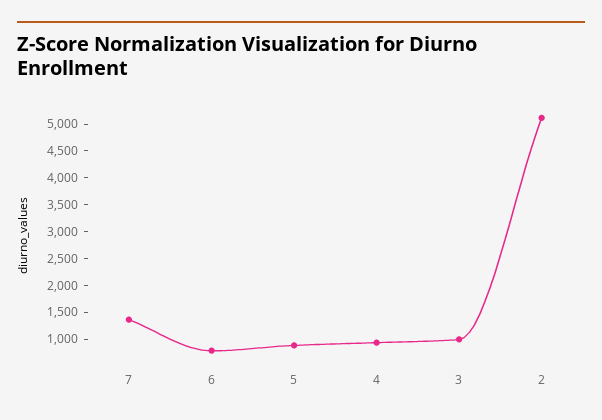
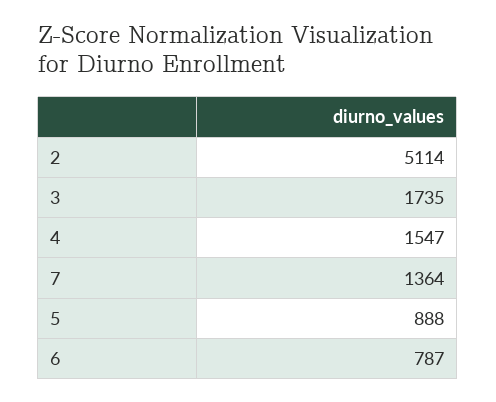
4: 1000 -> 1547
3: 1000 -> 1735

